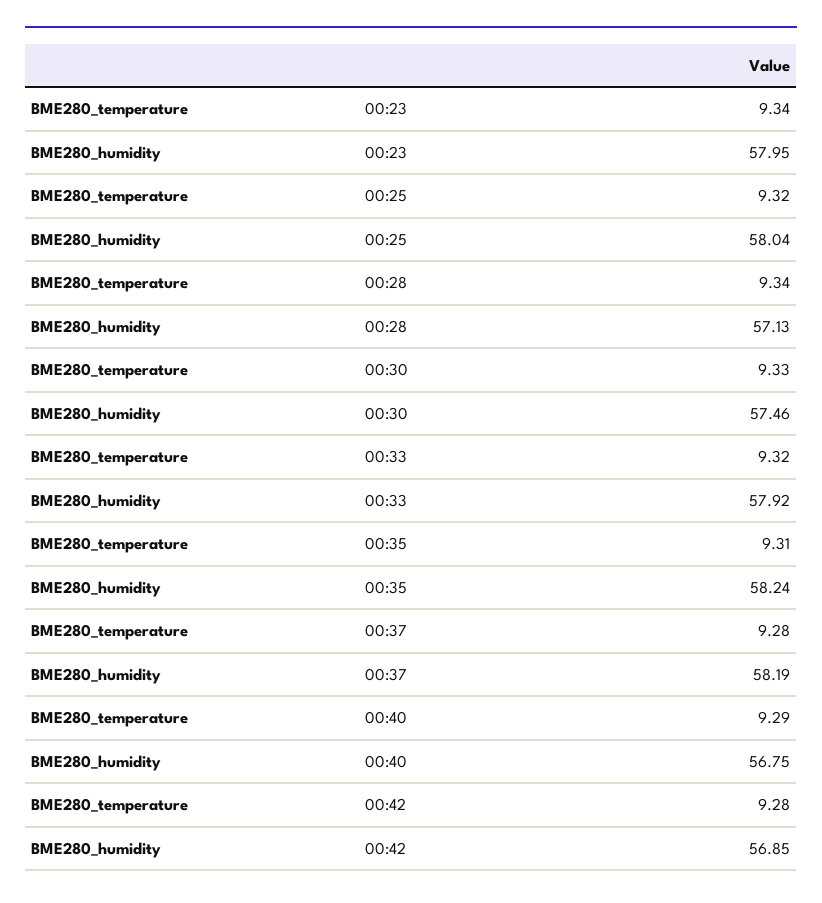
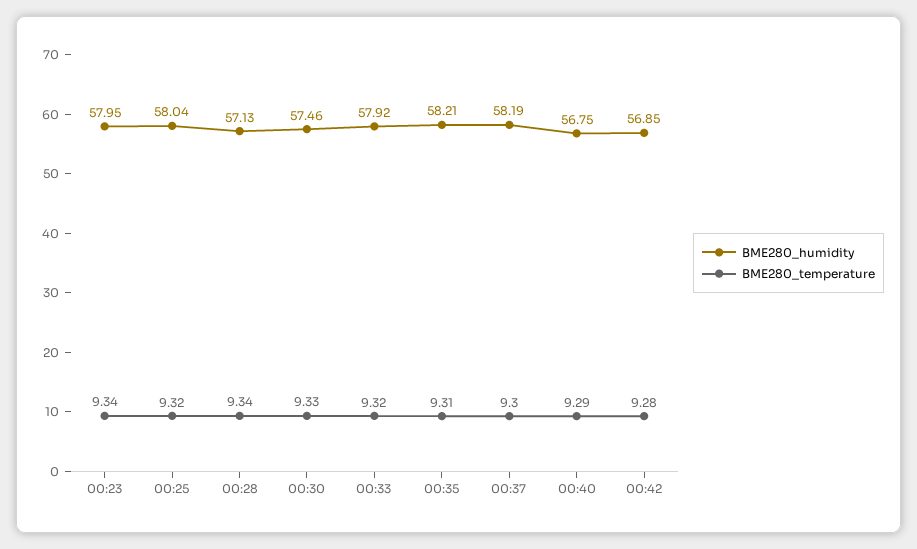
BME280_humidity, 00:35: 58.24 -> 58.21
BME280_temperature, 00:37: 9.28 -> 9.3

